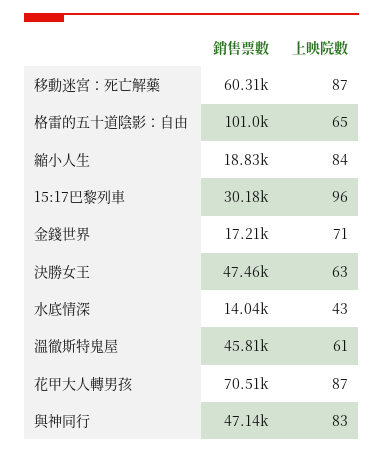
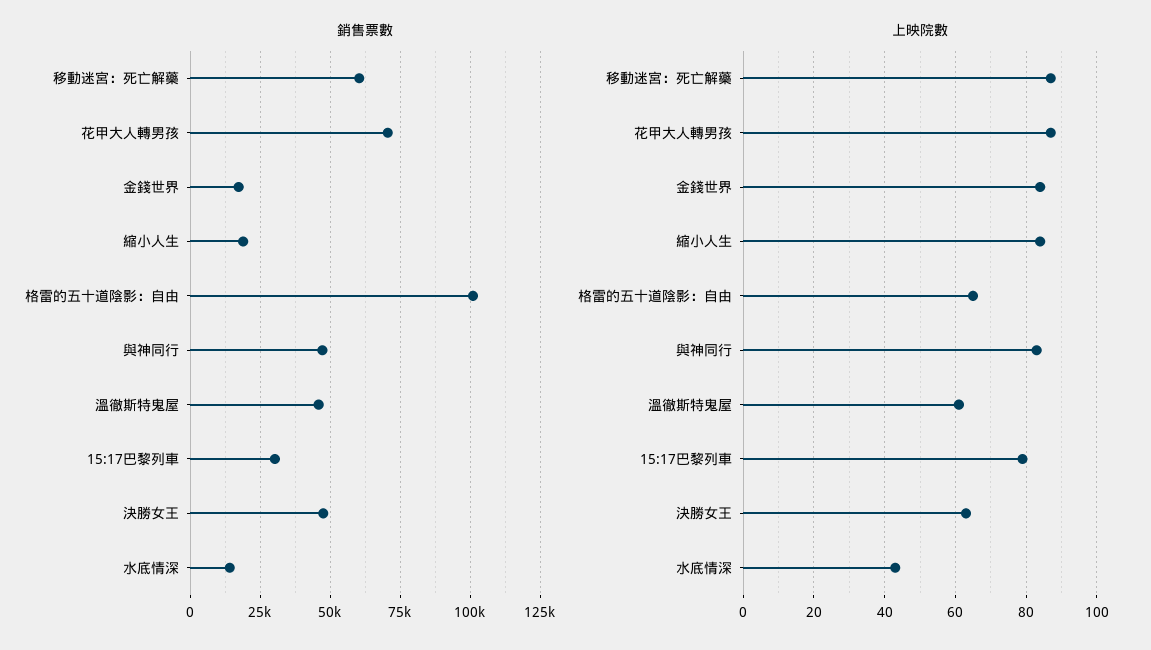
上映院數, 15:17巴黎列車: 96 -> 80
上映院數, 金錢世界: 71 -> 85

